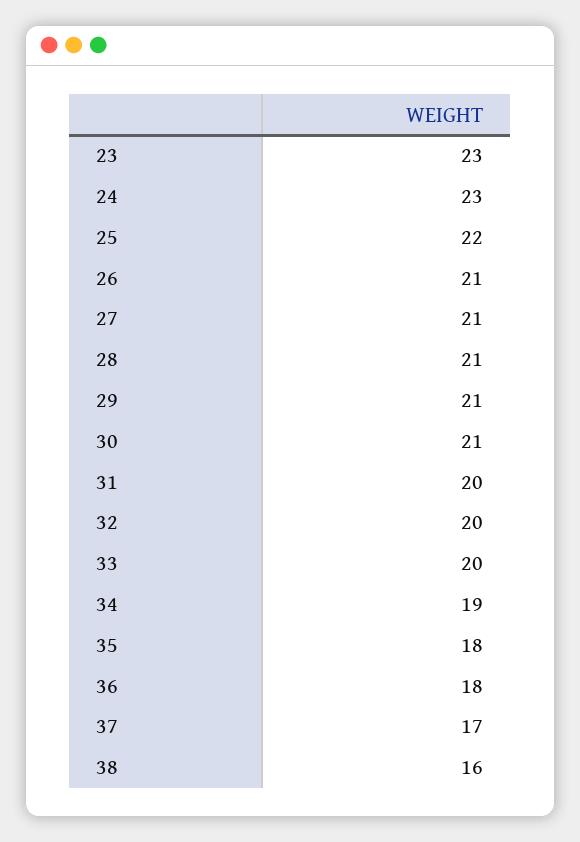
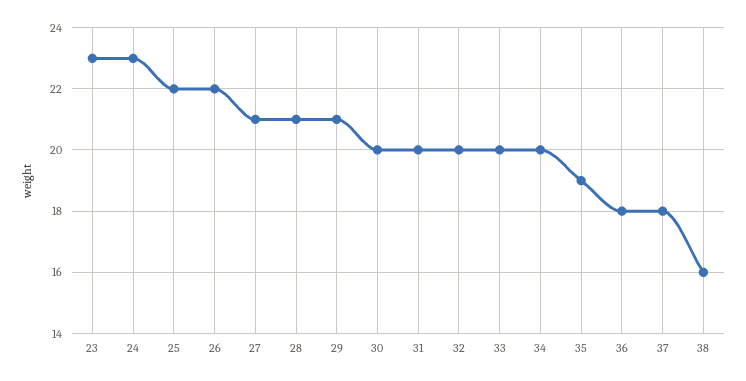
26: 21 -> 22
30: 21 -> 20
34: 19 -> 20
35: 18 -> 19
37: 17 -> 18

